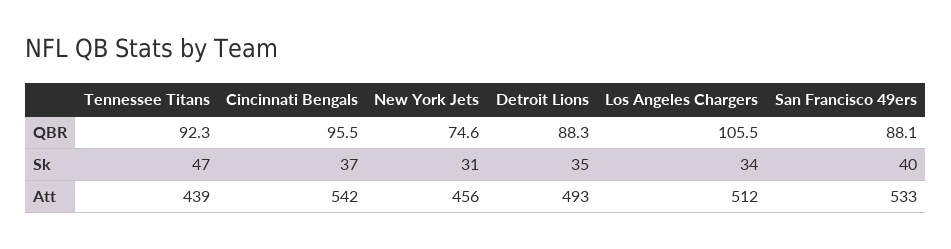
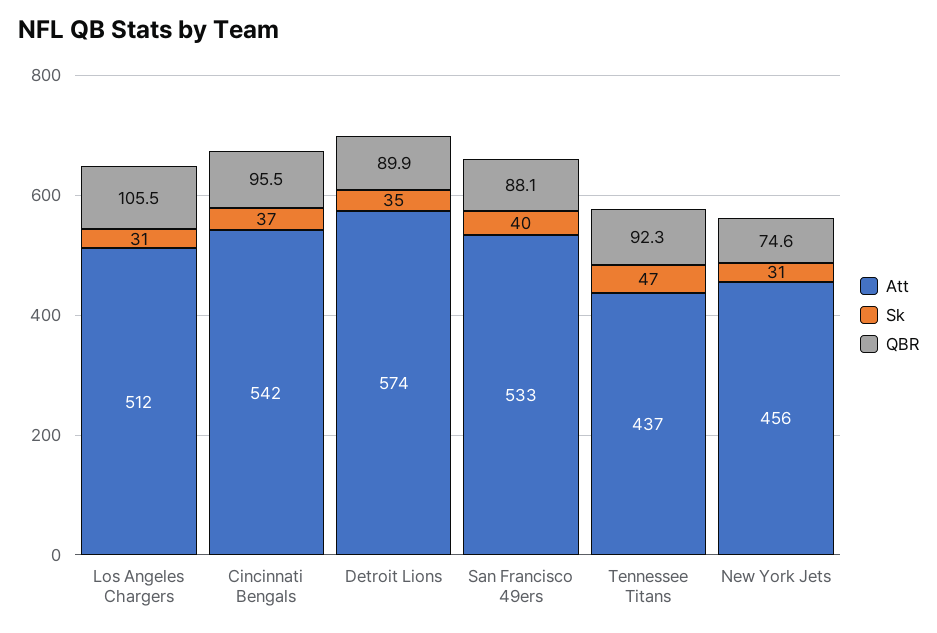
QBR, Detroit Lions: 88.3 -> 89.9
Sk, Los Angeles Chargers: 34 -> 31
Att, Tennessee Titans: 439 -> 437
Att, Detroit Lions: 493 -> 574

